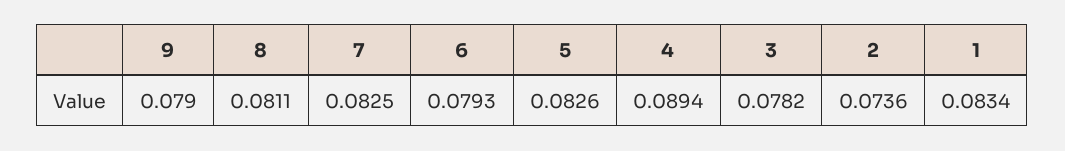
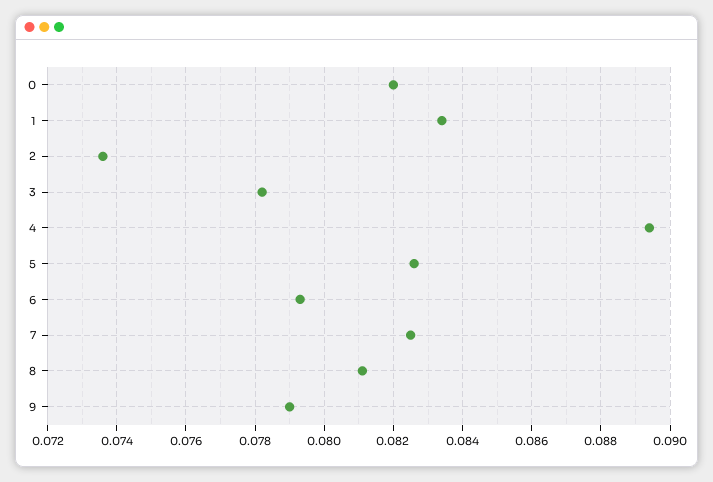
0: none -> 0.082

